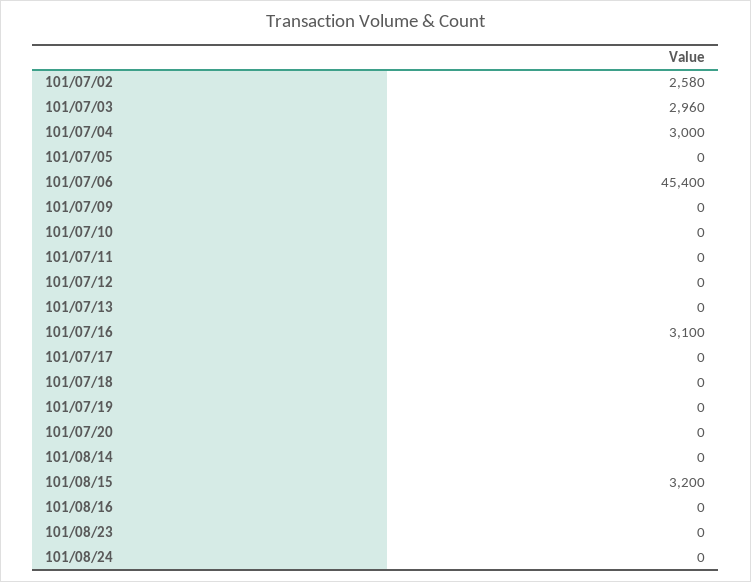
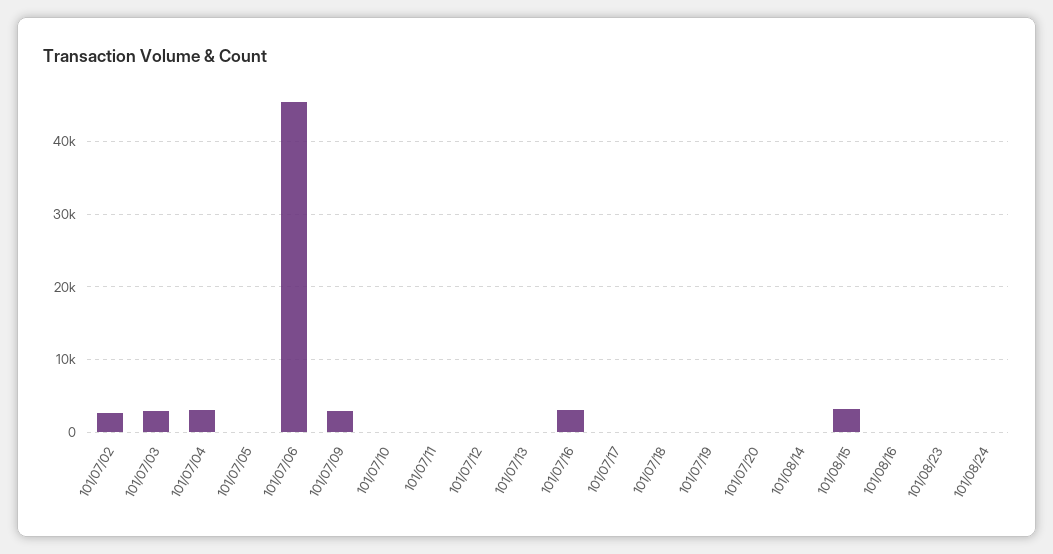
101/07/09: 0 -> 3000

